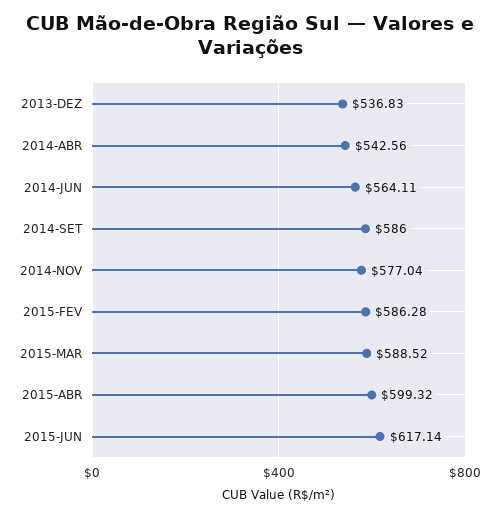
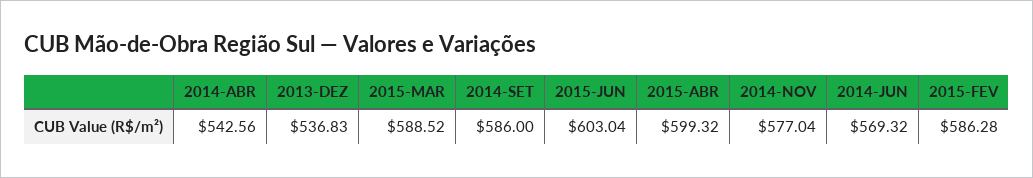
2014-JUN: 564.11 -> 569.32
2015-JUN: 617.14 -> 603.04

